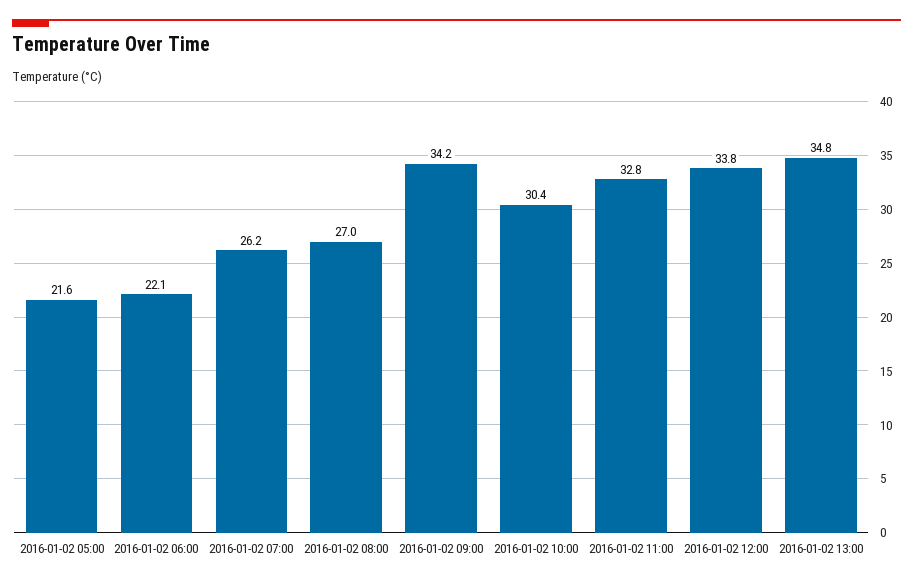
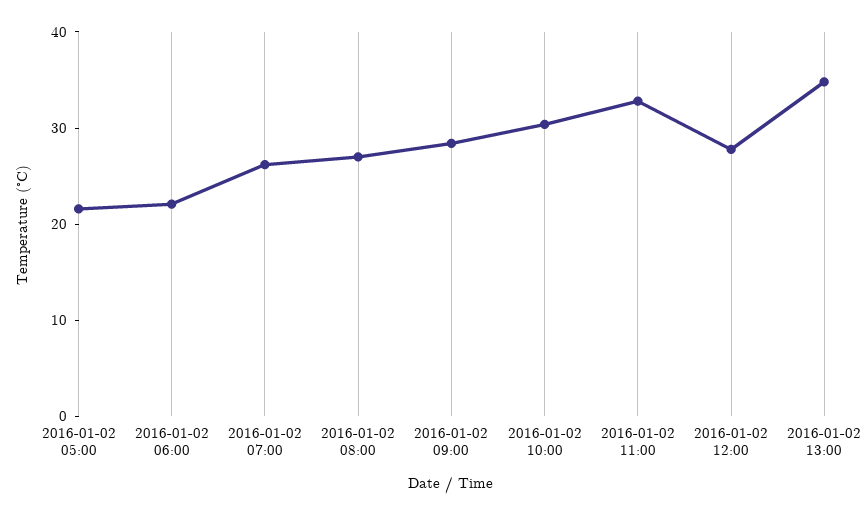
2016-01-02 09:00: 34.2 -> 28
2016-01-02 12:00: 33.8 -> 28

